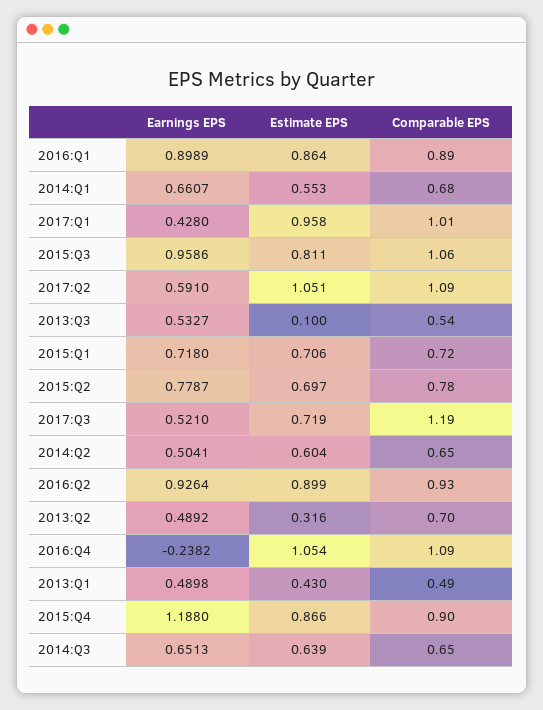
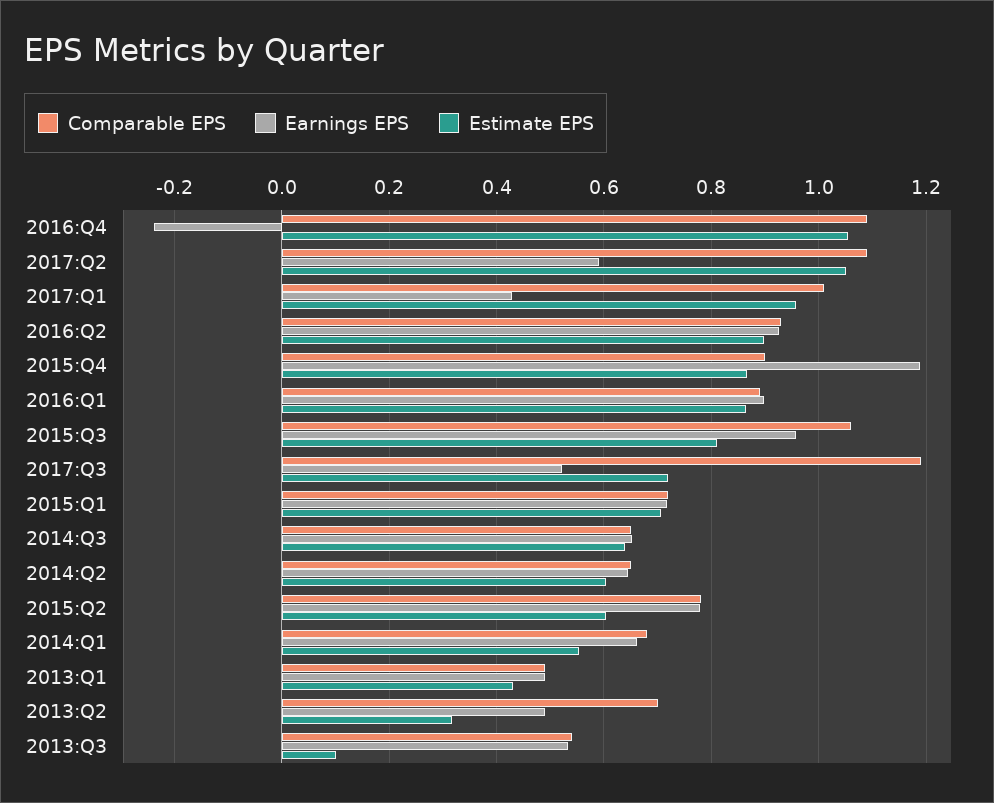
Estimate EPS, 2015:Q2: 0.697 -> 0.6
Earnings EPS, 2014:Q2: 0.5041 -> 0.64

